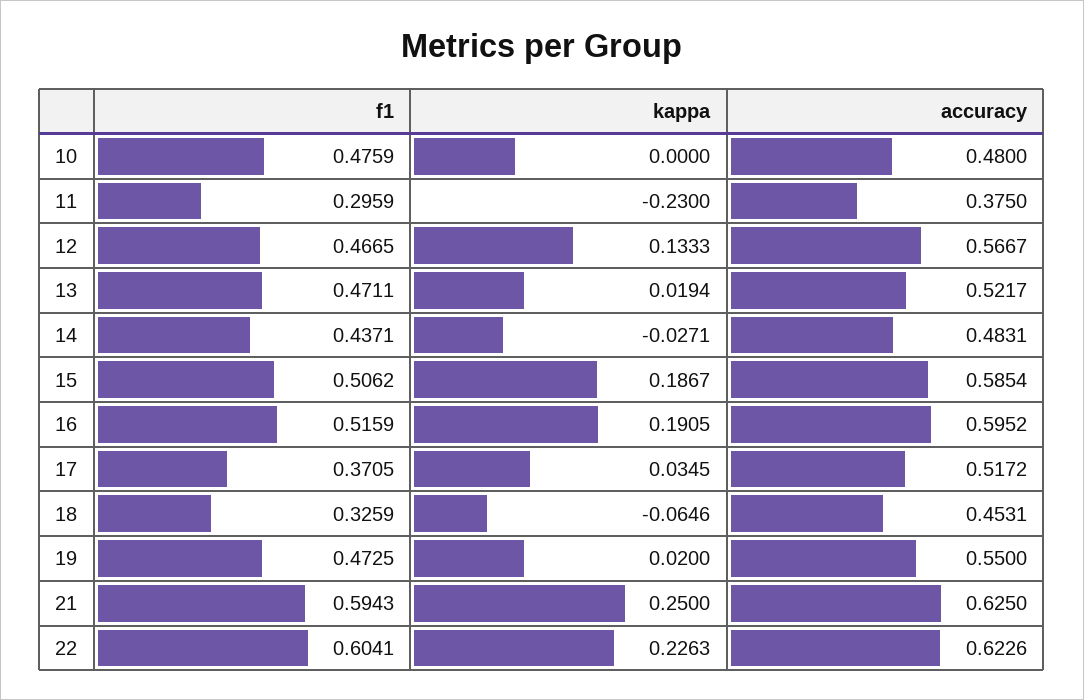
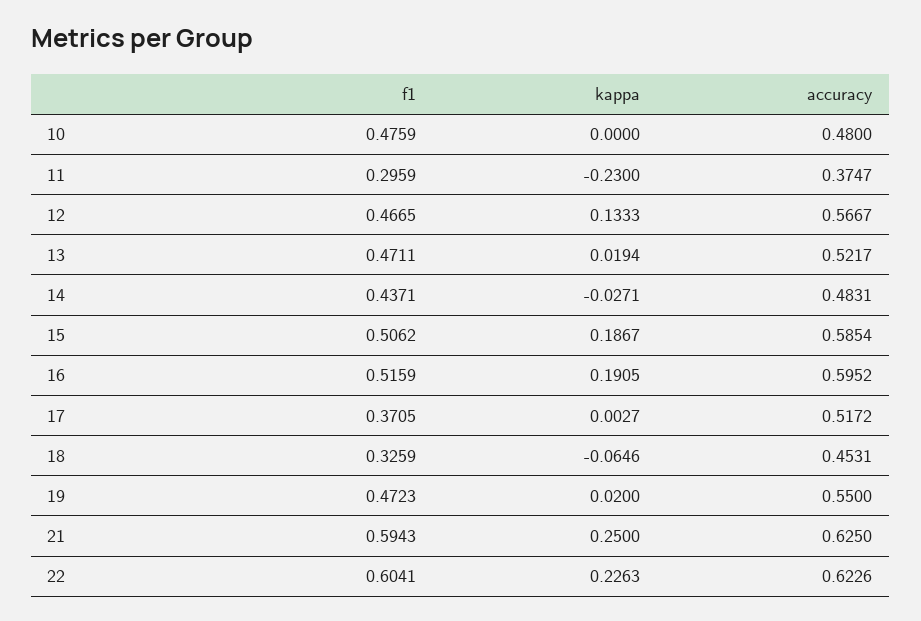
accuracy, 11: 0.375 -> 0.3747
kappa, 17: 0.0345 -> 0.0027
f1, 19: 0.4725 -> 0.4723

